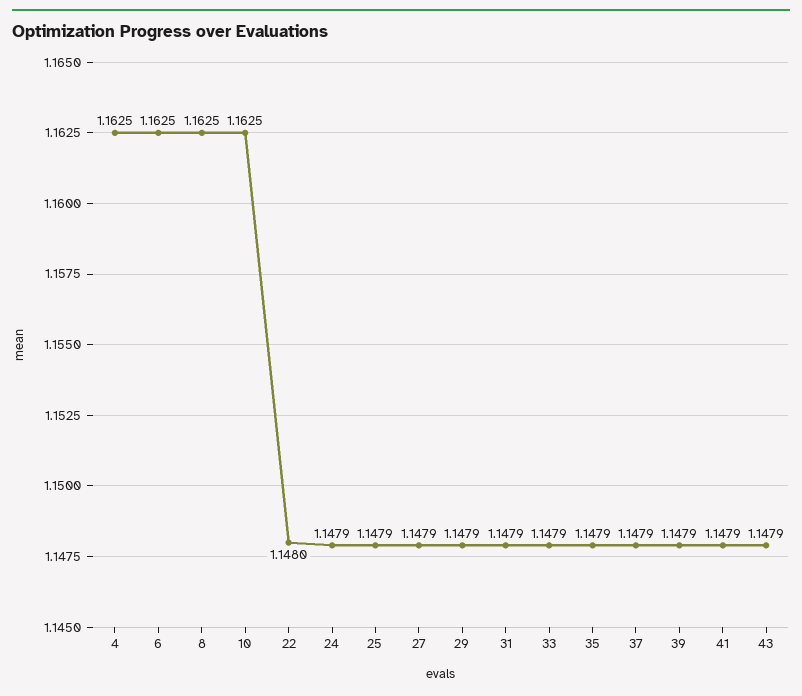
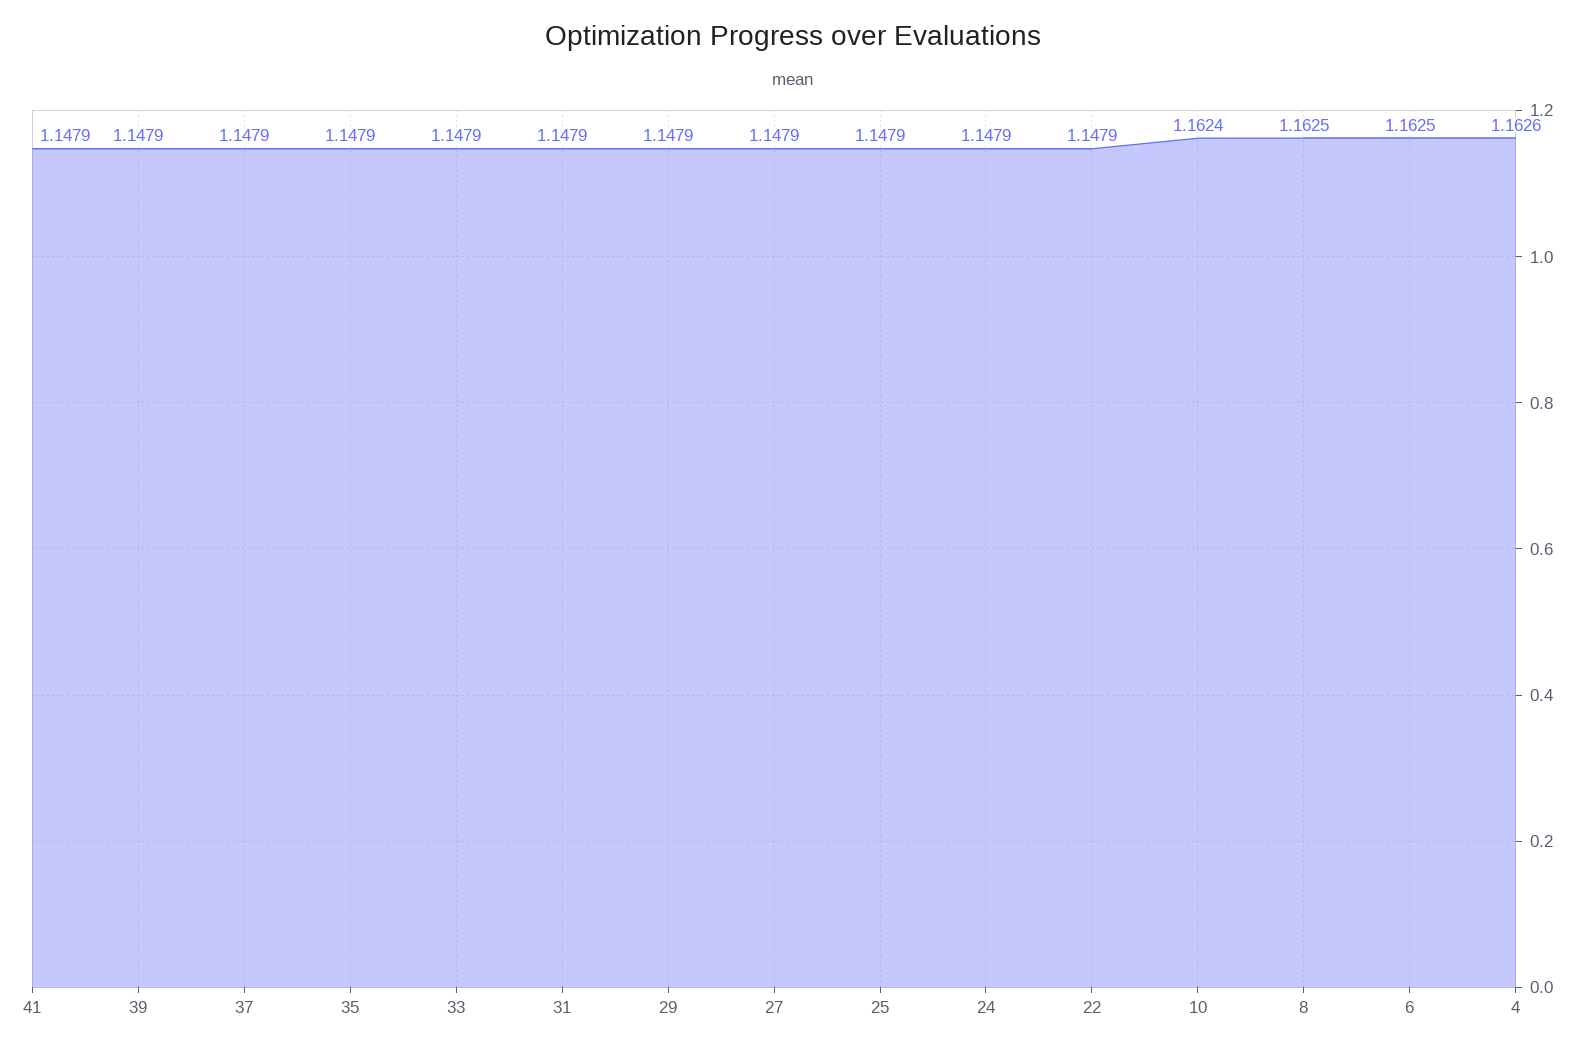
4: 1.1625 -> 1.1626
10: 1.1625 -> 1.1624
22: 1.148 -> 1.1479
43: 1.1479 -> none

